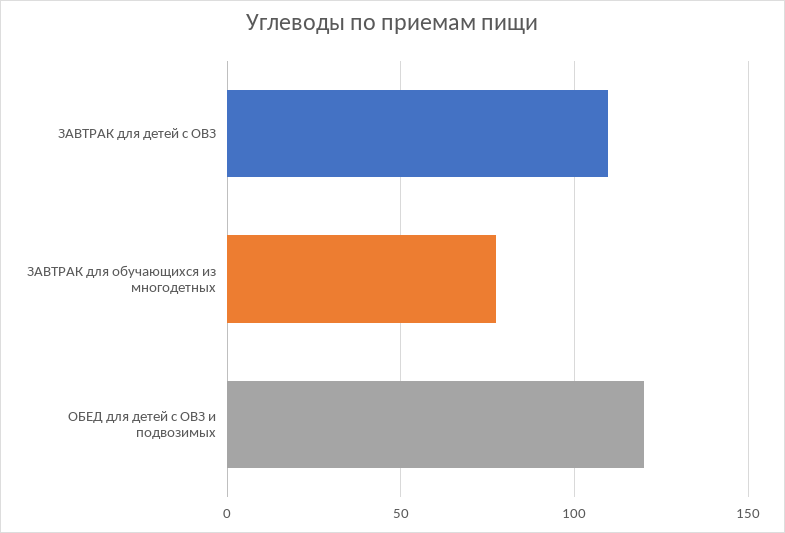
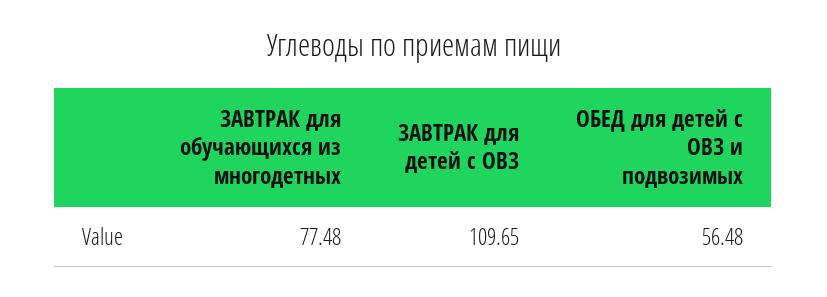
ОБЕД для детей с ОВЗ и подвозимых: 120 -> 56.48

